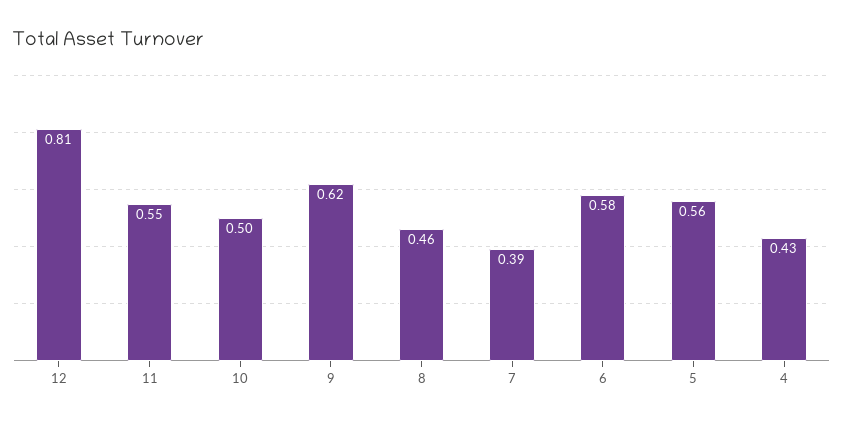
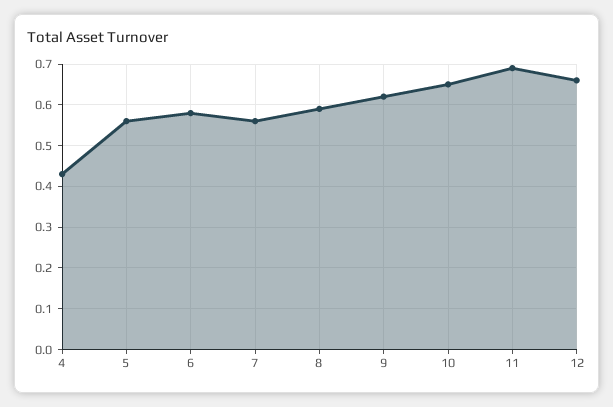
12: 0.81 -> 0.65
11: 0.55 -> 0.7
10: 0.5 -> 0.65
8: 0.46 -> 0.6
7: 0.39 -> 0.55

